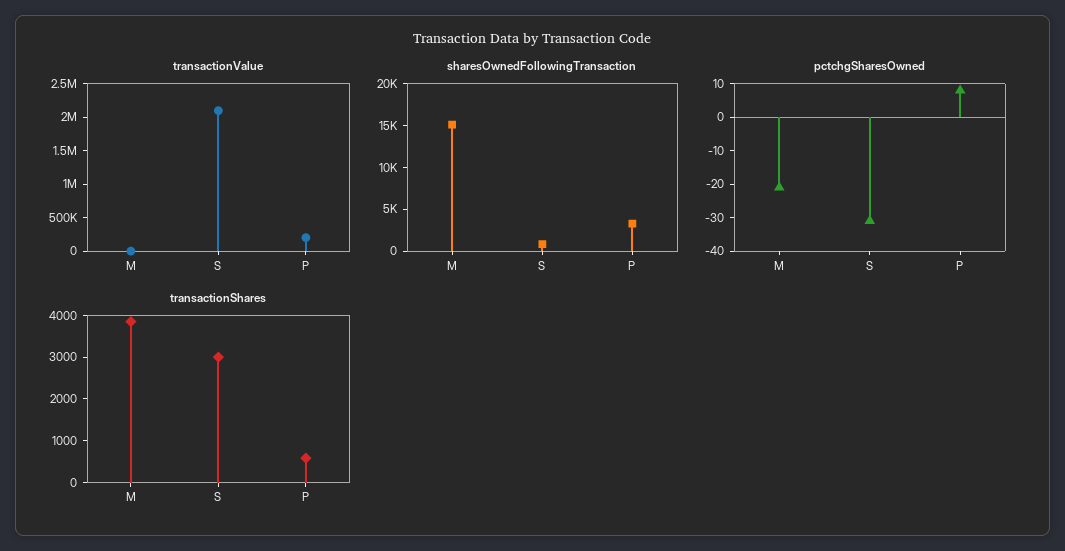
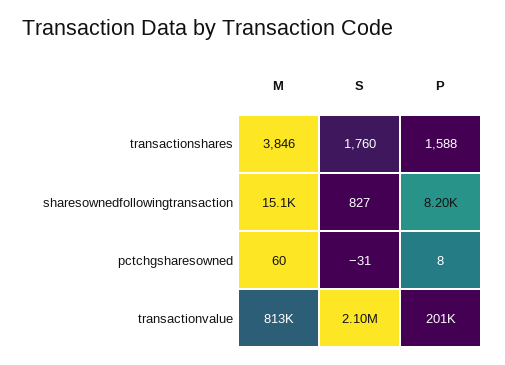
transactionValue, M: 0 -> 813000
sharesOwnedFollowingTransaction, P: 3000 -> 8200
pctchgSharesOwned, M: -20 -> 60
transactionShares, S: 3000 -> 1760
transactionShares, P: 600 -> 1588

